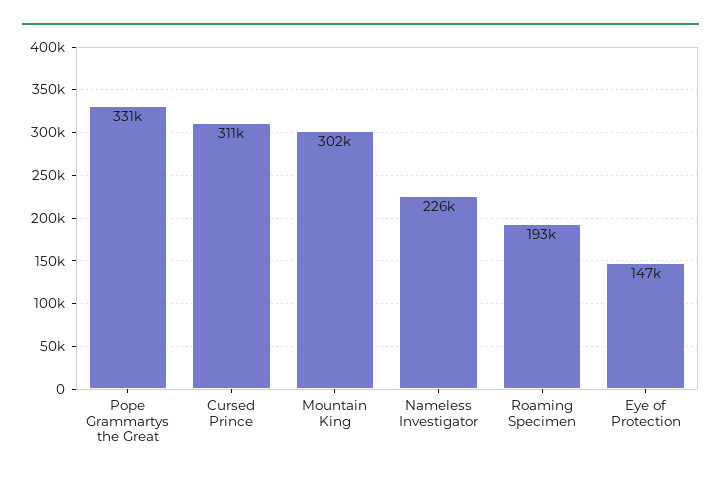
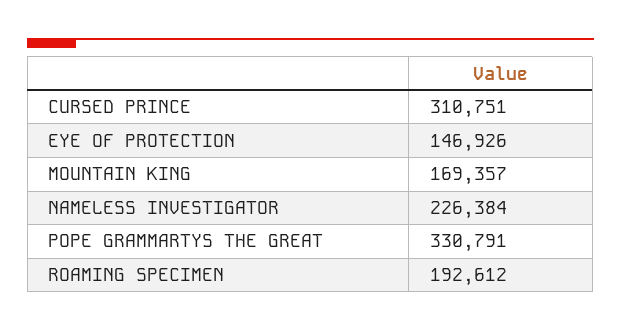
Mountain King: 302000 -> 169357

